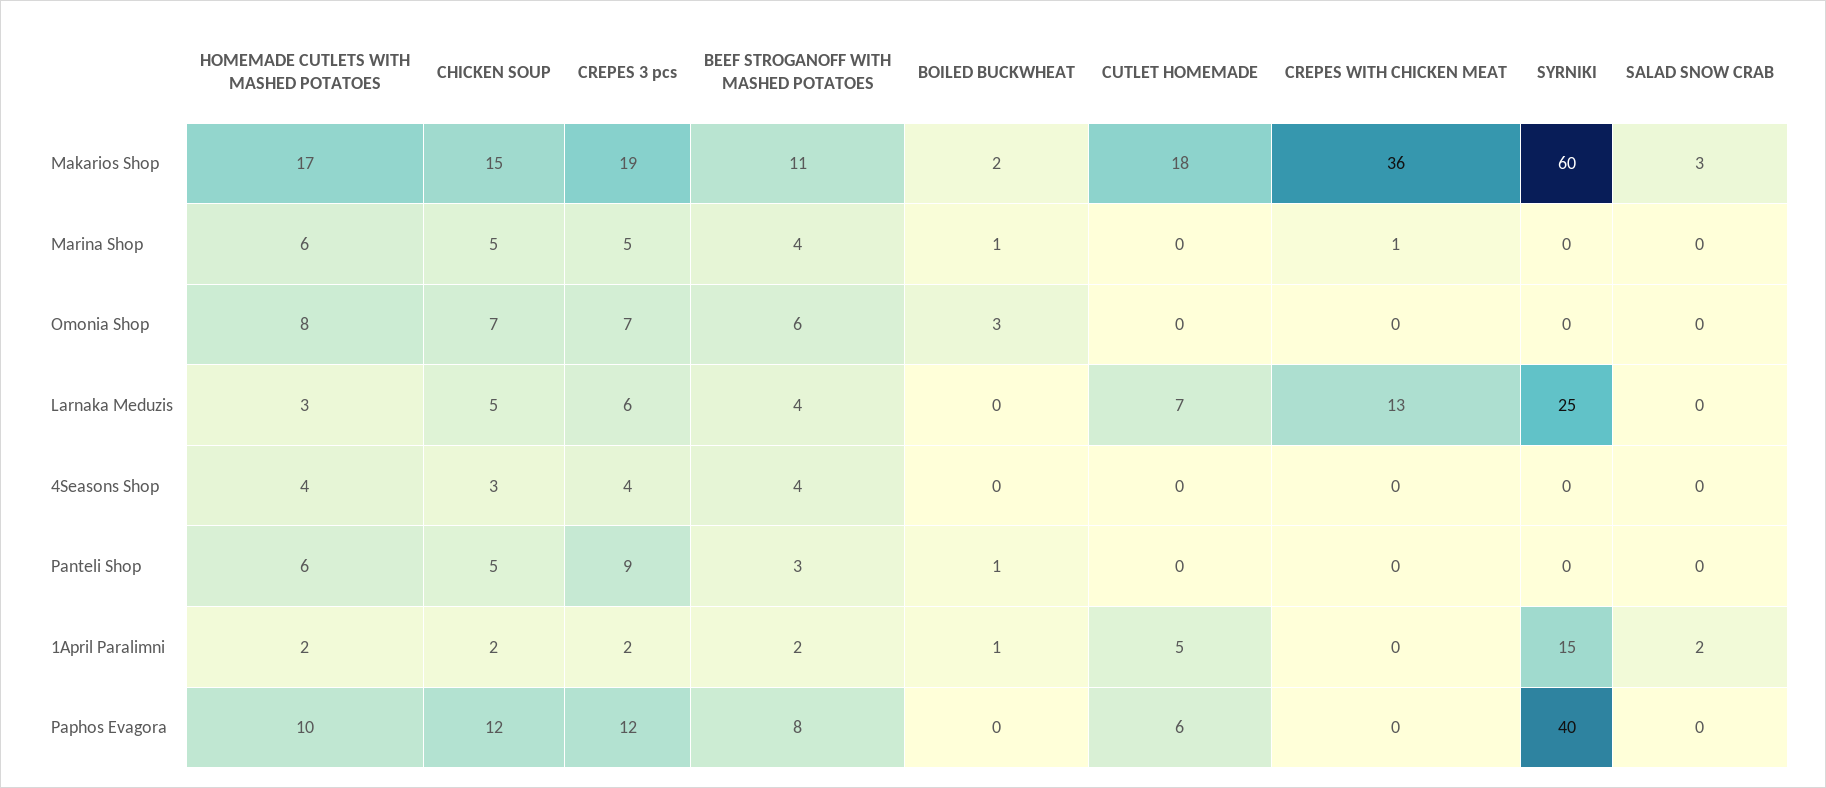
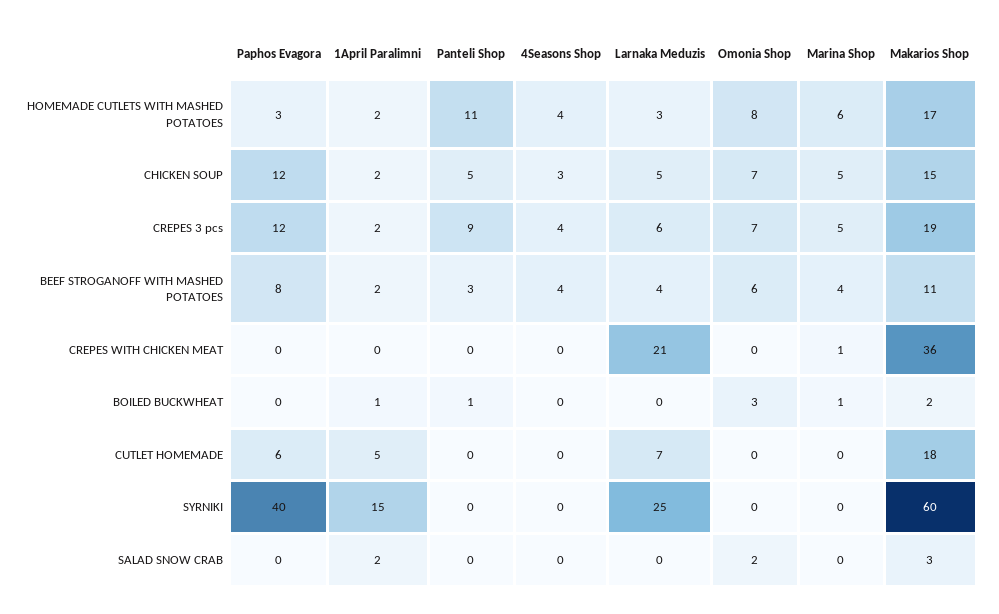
SALAD SNOW CRAB, Omonia Shop: 0 -> 2
CREPES WITH CHICKEN MEAT, Larnaka Meduzis: 13 -> 21
HOMEMADE CUTLETS WITH MASHED POTATOES, Panteli Shop: 6 -> 11
HOMEMADE CUTLETS WITH MASHED POTATOES, Paphos Evagora: 10 -> 3

